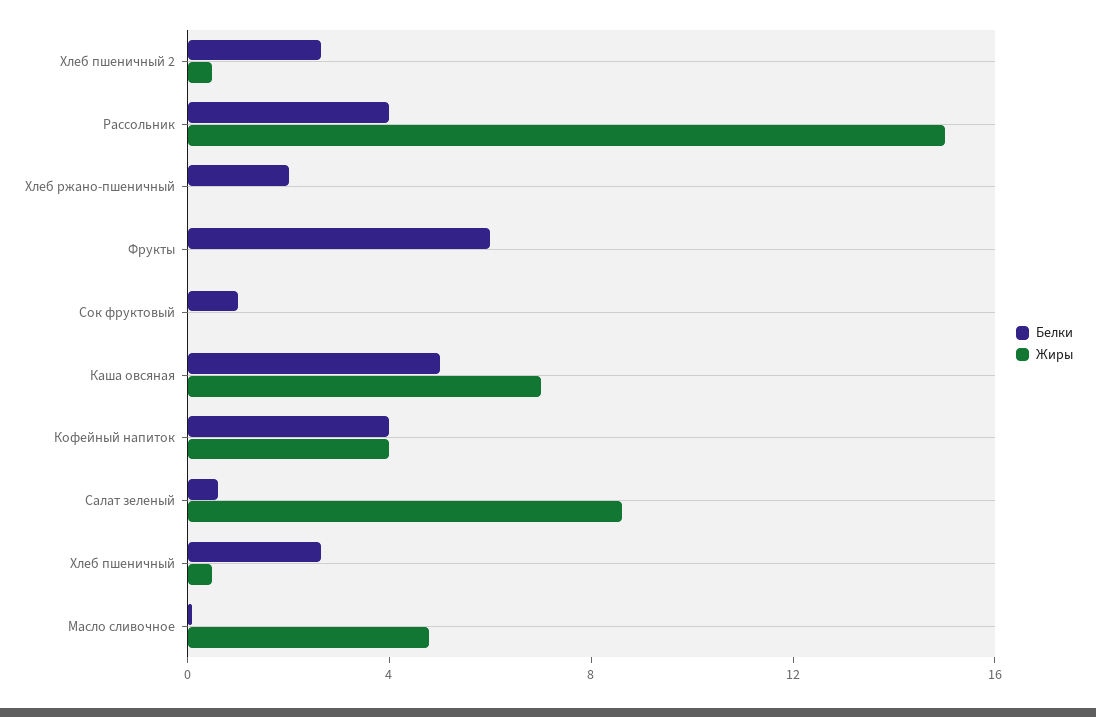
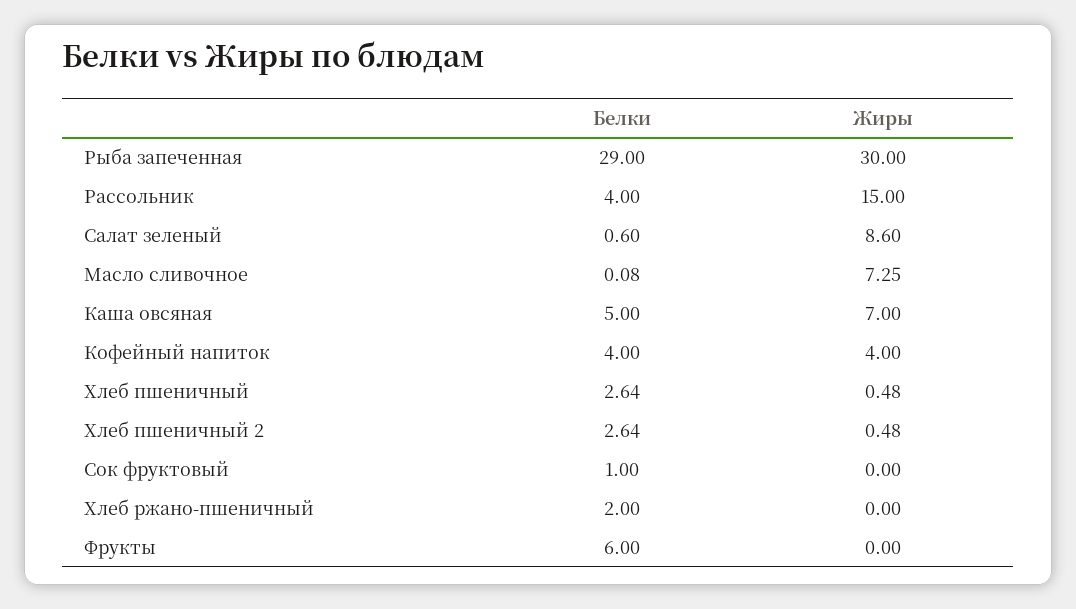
Жиры, Масло сливочное: 5 -> 7.25
Белки, Рыба запеченная: none -> 29
Жиры, Рыба запеченная: none -> 30

